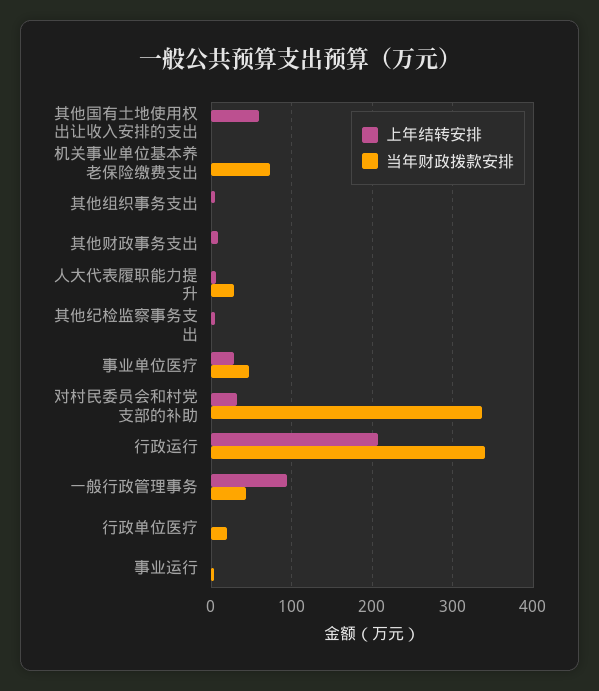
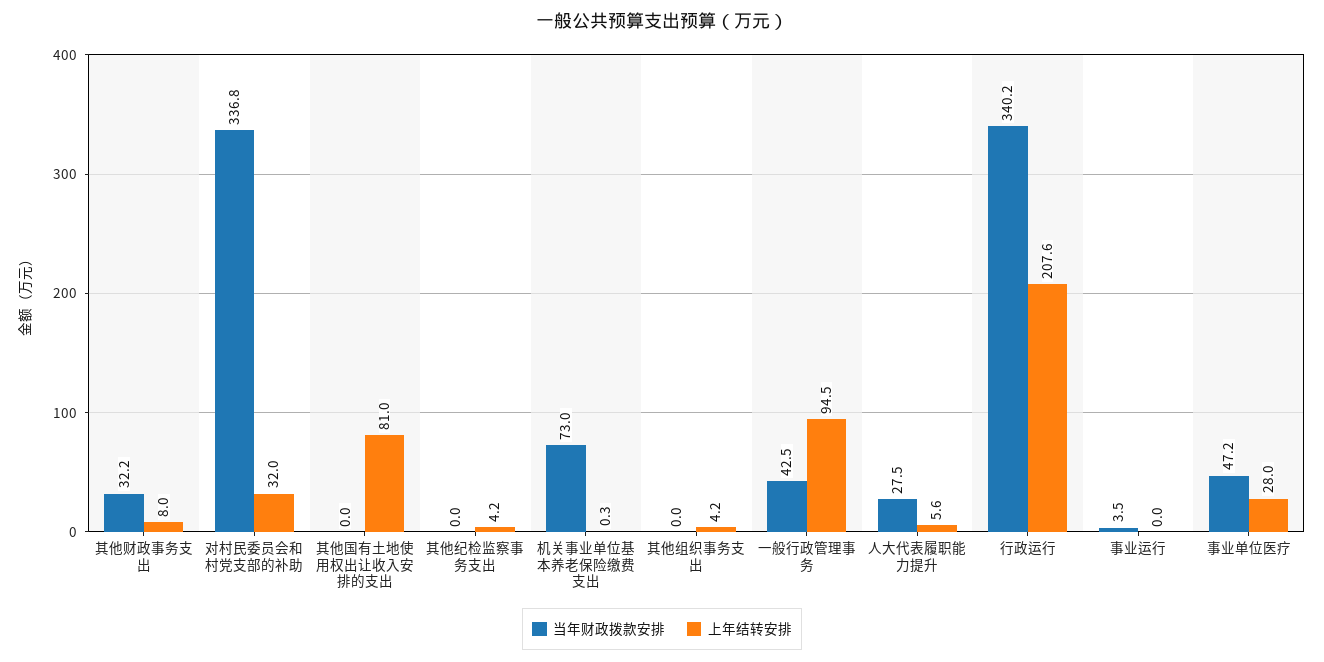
上年结转安排, 其他国有土地使用权出让收入安排的支出: 60 -> 81
当年财政拨款安排, 其他财政事务支出: 0 -> 32.2
上年结转安排, 行政单位医疗: 0 -> none
当年财政拨款安排, 行政单位医疗: 20 -> none

